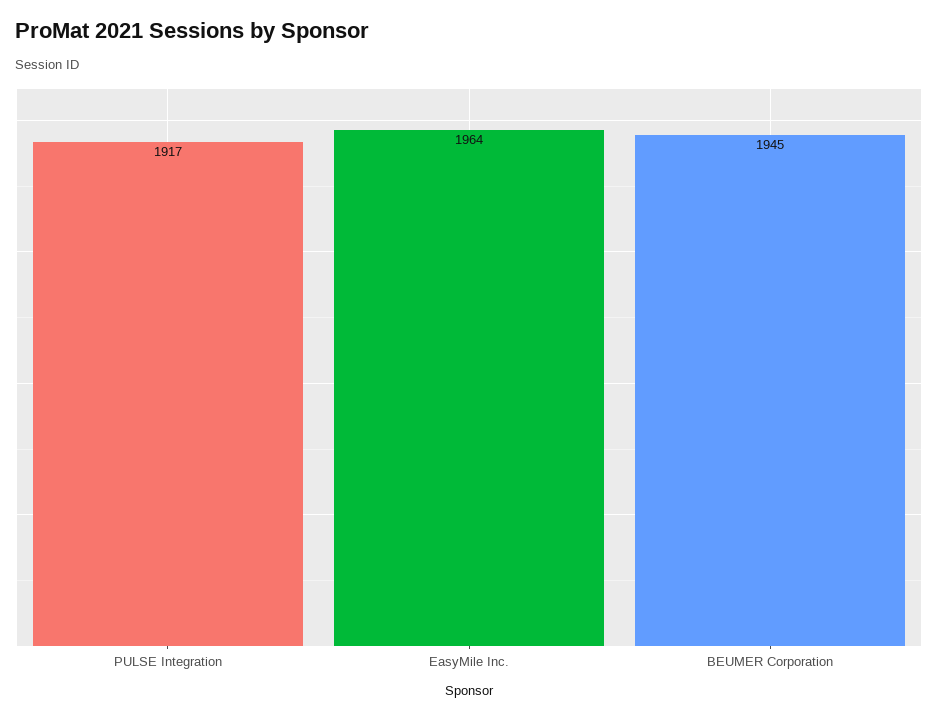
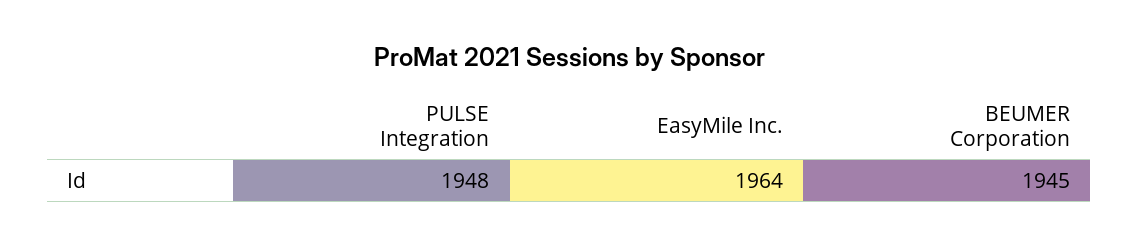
PULSE Integration: 1917 -> 1948

